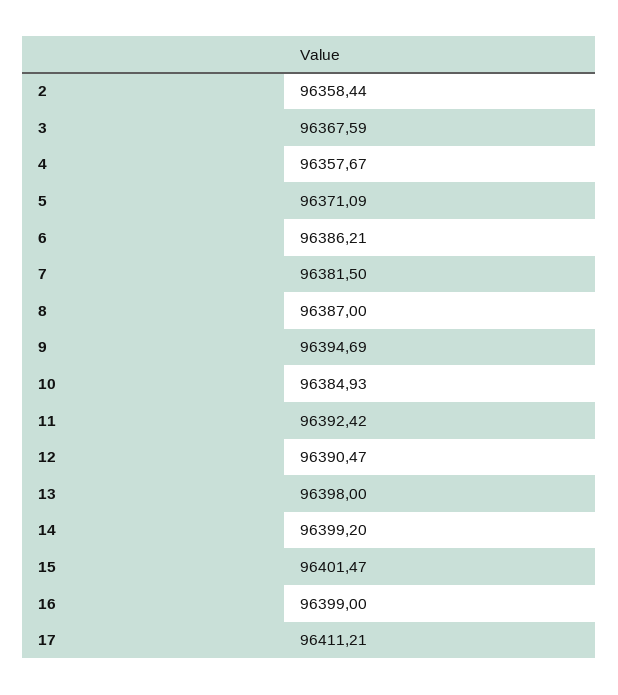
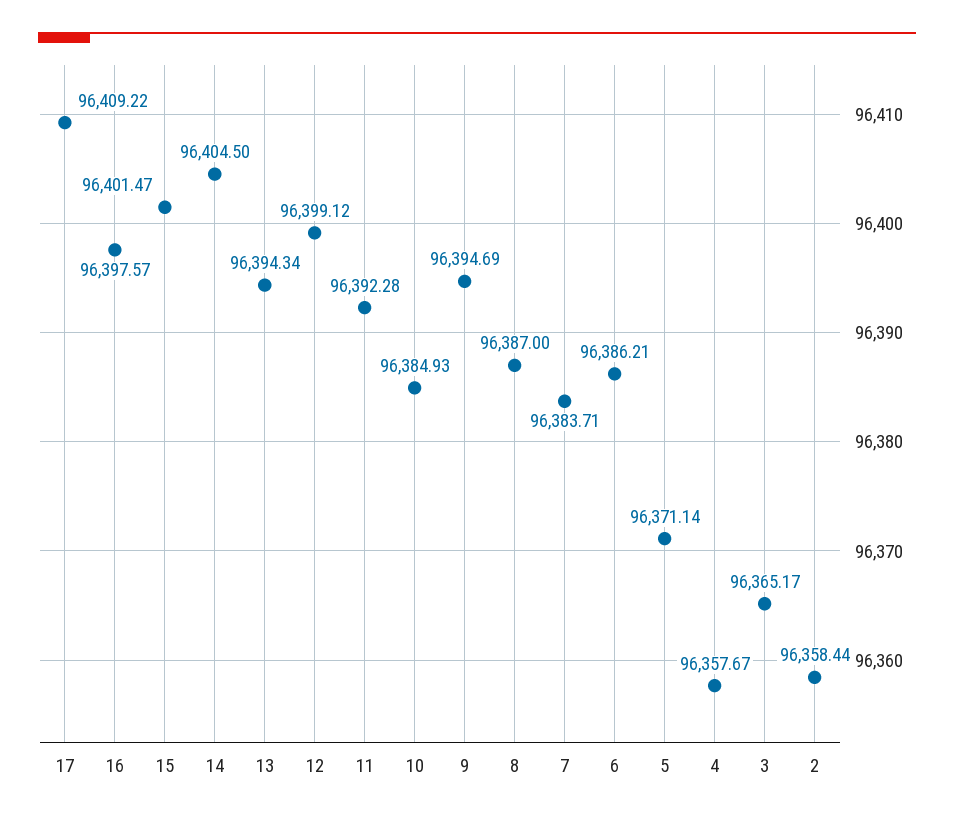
3: 96367.59 -> 96365.17
5: 96371.09 -> 96371.14
7: 96381.5 -> 96383.71
11: 96392.42 -> 96392.28
12: 96390.47 -> 96399.12
13: 96398 -> 96394.34
14: 96399.2 -> 96404.5
16: 96399 -> 96397.57
17: 96411.21 -> 96409.22

